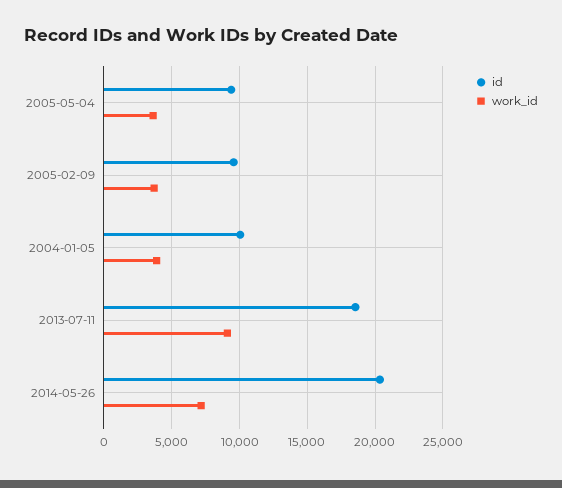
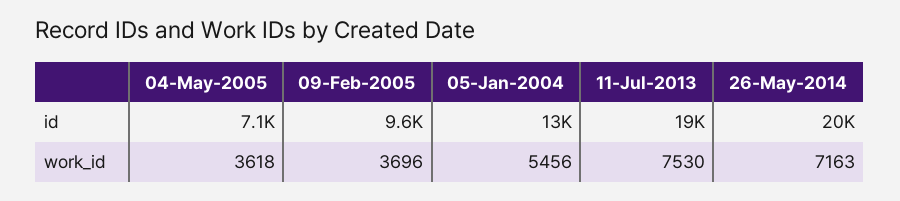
id, 2005-05-04: 9500 -> 7100
id, 2004-01-05: 10000 -> 13000
work_id, 2004-01-05: 4000 -> 5456
work_id, 2013-07-11: 9000 -> 7530

